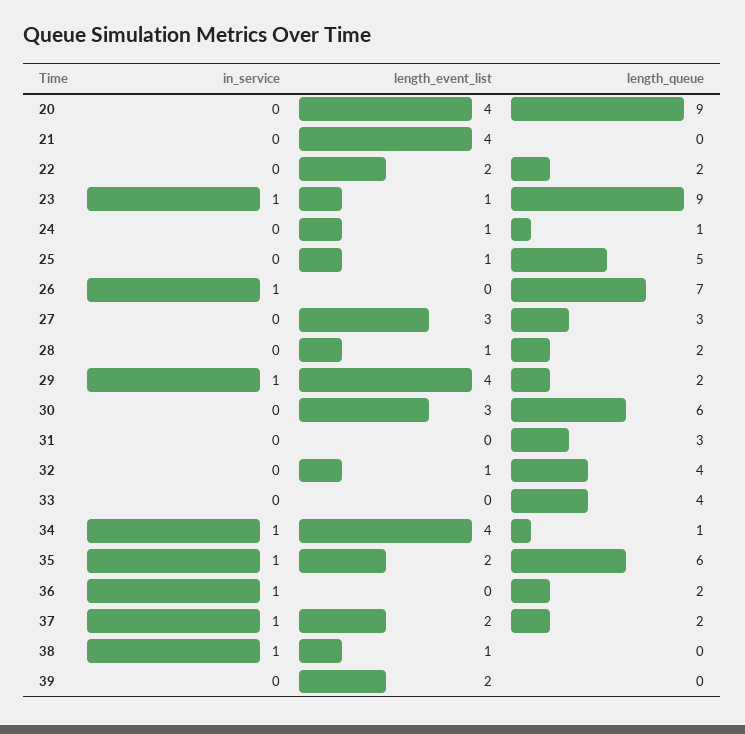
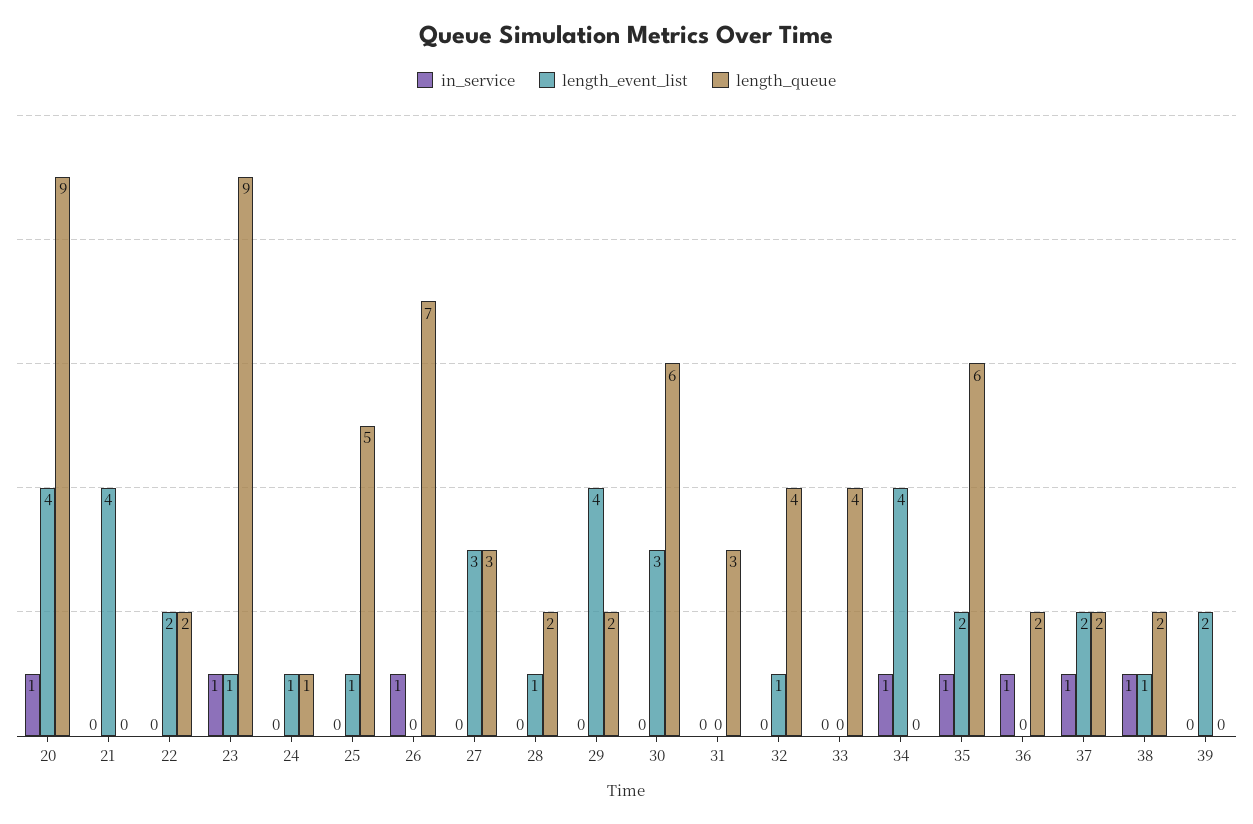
in_service, 20: 0 -> 1
in_service, 29: 1 -> 0
length_queue, 34: 1 -> 0
length_queue, 38: 0 -> 2

